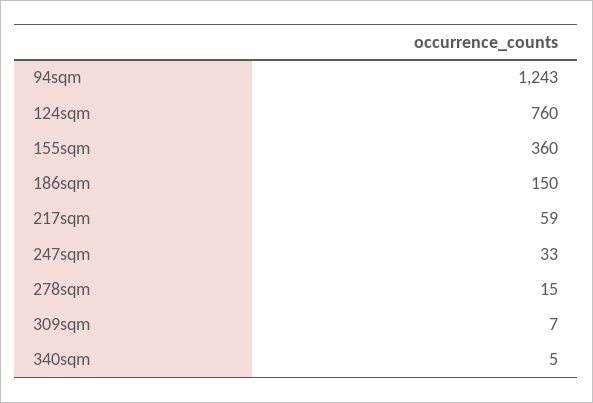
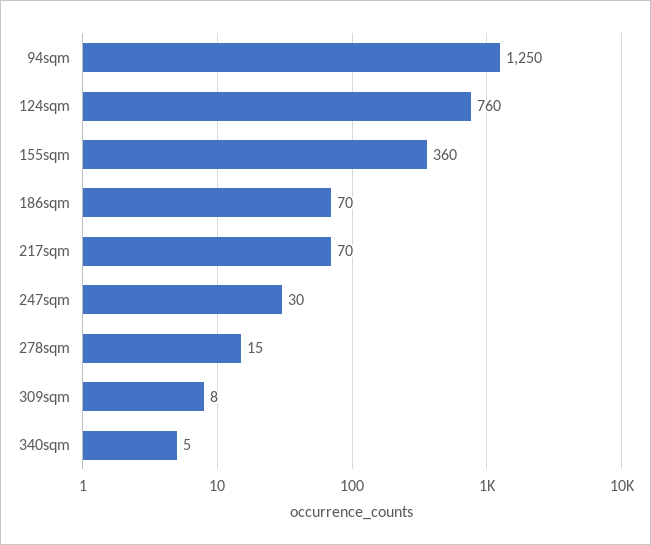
94sqm: 1243 -> 1250
186sqm: 150 -> 70
217sqm: 59 -> 70
247sqm: 33 -> 30
309sqm: 7 -> 8

